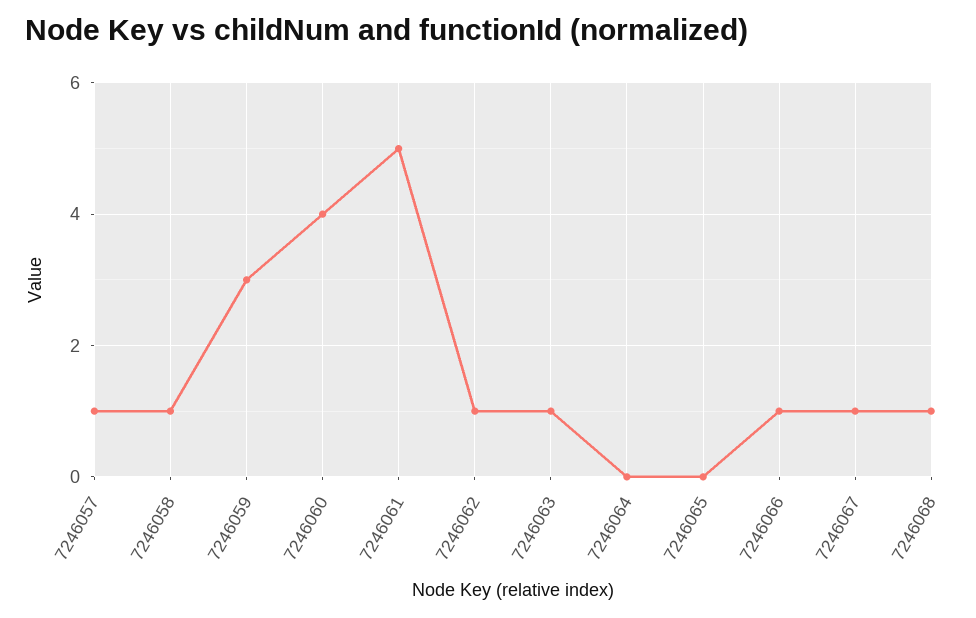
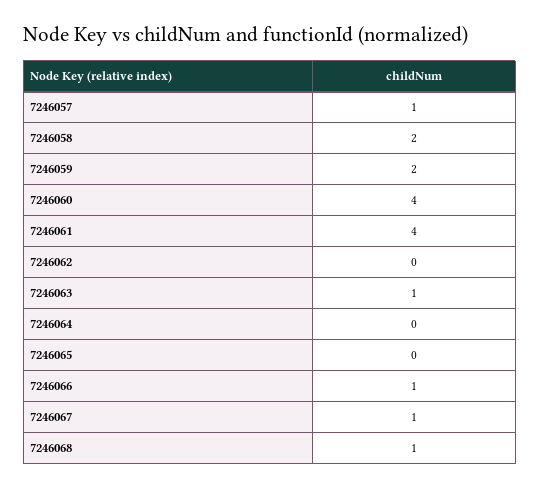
7246058: 1 -> 2
7246059: 3 -> 2
7246061: 5 -> 4
7246062: 1 -> 0

